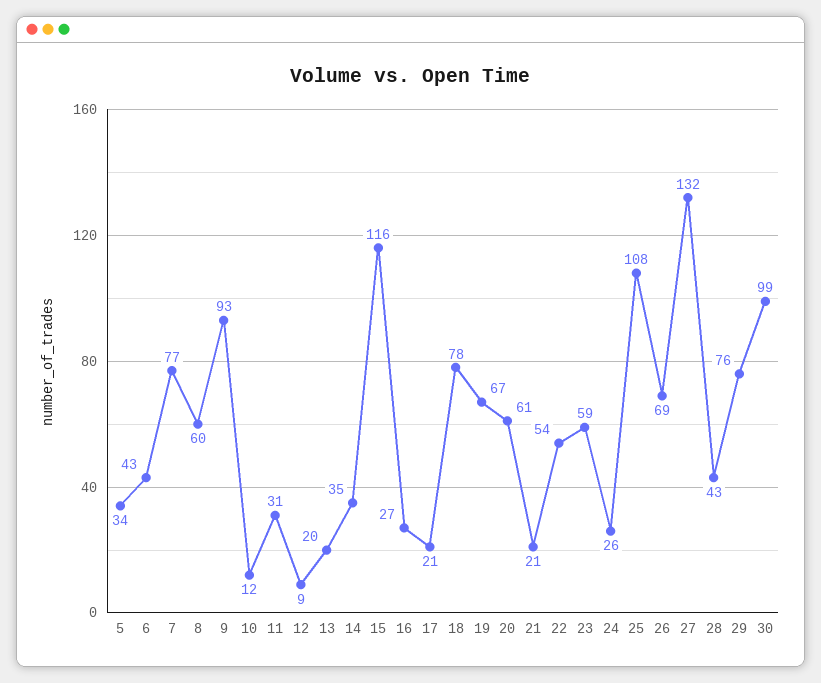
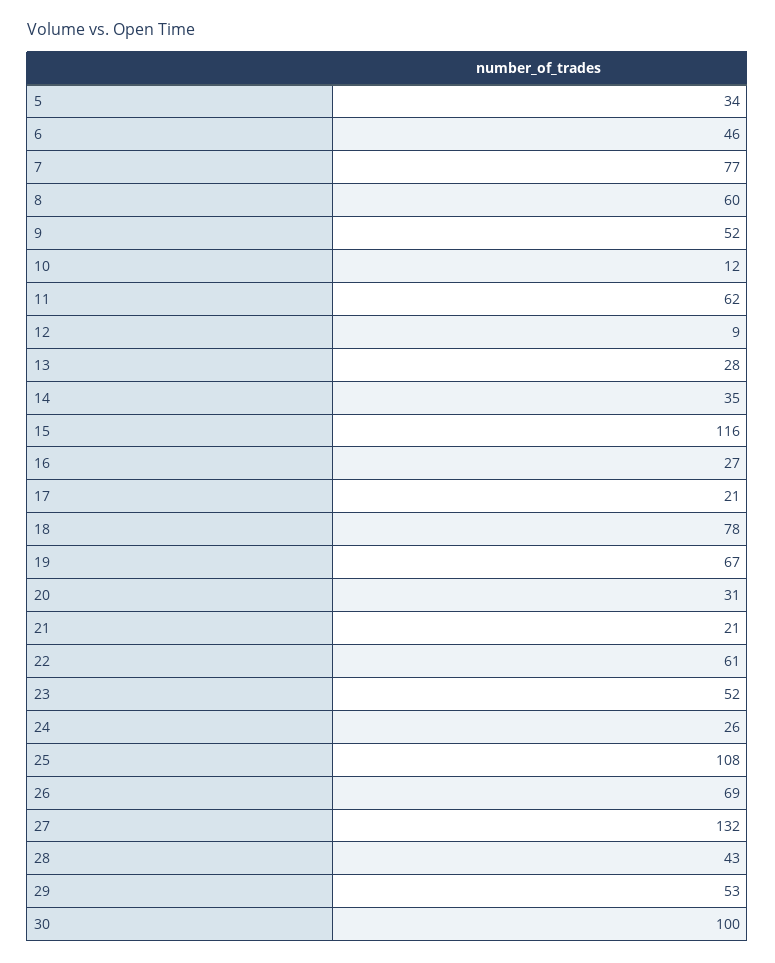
6: 43 -> 46
9: 93 -> 52
11: 31 -> 62
13: 20 -> 28
20: 61 -> 31
22: 54 -> 61
23: 59 -> 52
29: 76 -> 53
30: 99 -> 100

